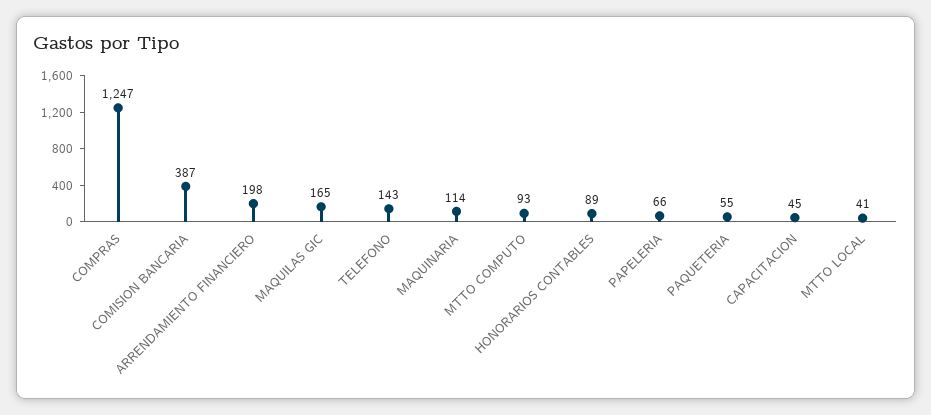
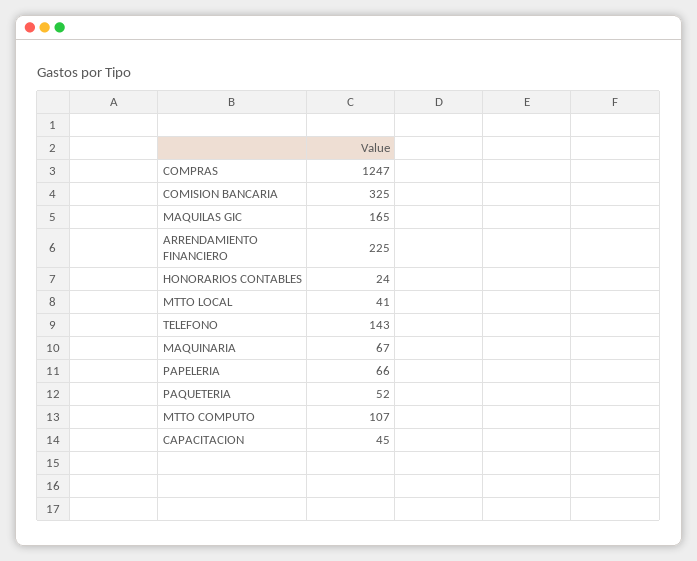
COMISION BANCARIA: 387 -> 325
ARRENDAMIENTO FINANCIERO: 198 -> 225
MAQUINARIA: 114 -> 67
MTTO COMPUTO: 93 -> 107
HONORARIOS CONTABLES: 89 -> 24
PAQUETERIA: 55 -> 52

